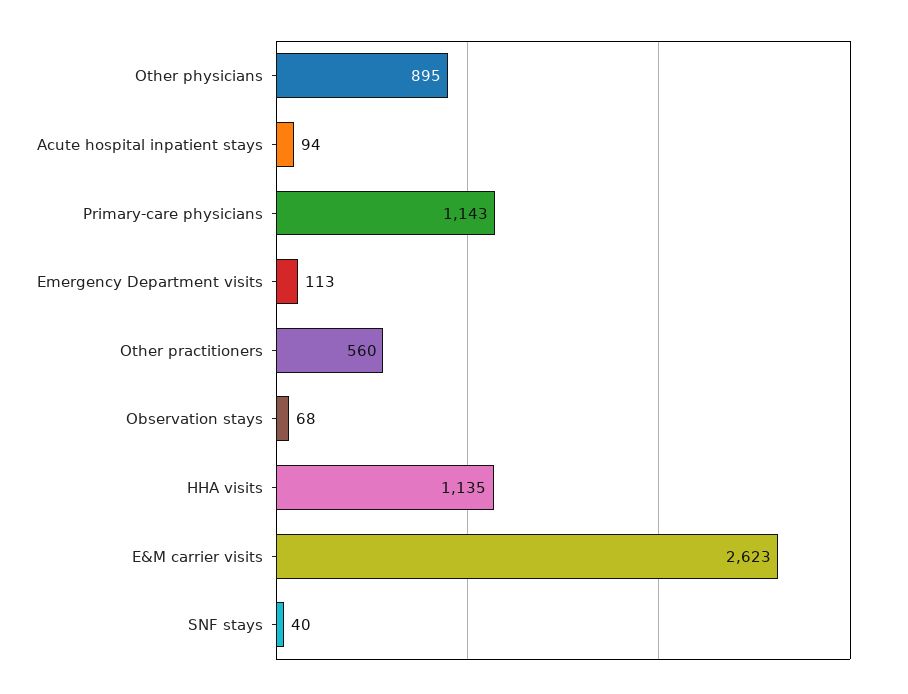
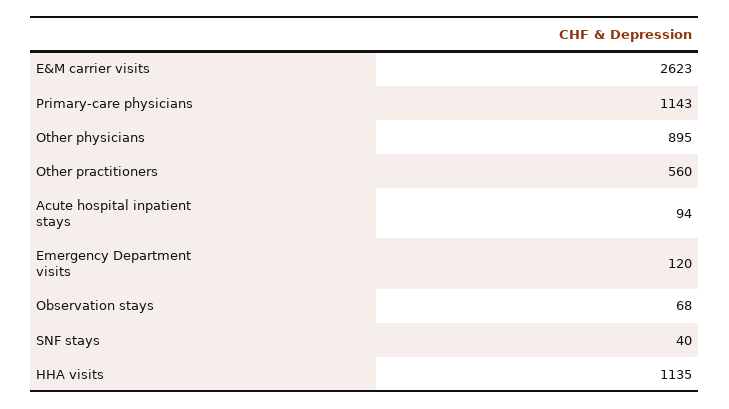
Emergency Department visits: 113 -> 120

